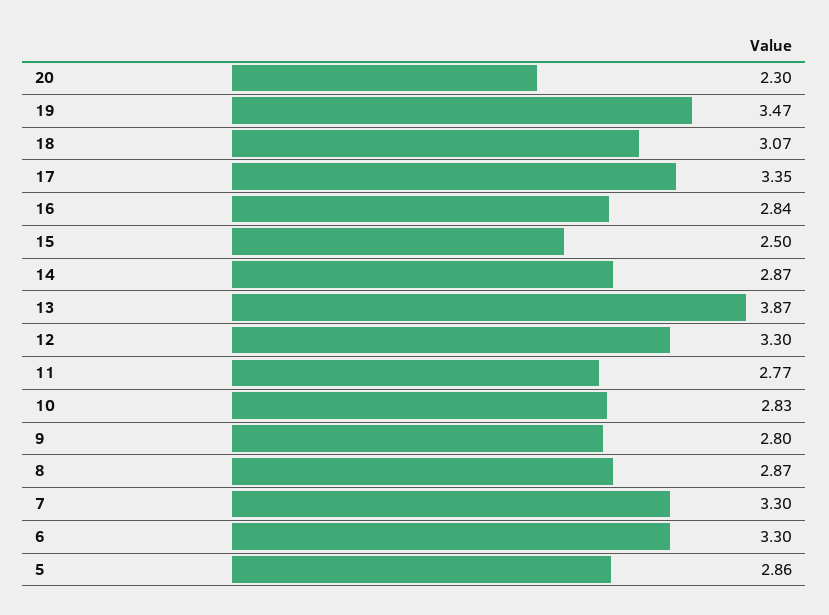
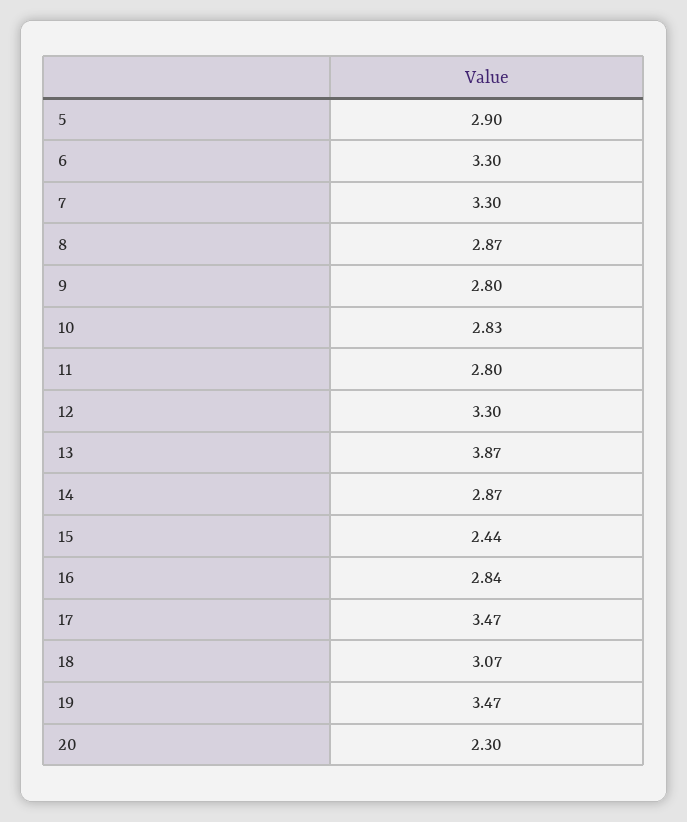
17: 3.35 -> 3.47
15: 2.5 -> 2.44
11: 2.77 -> 2.8
5: 2.86 -> 2.9

